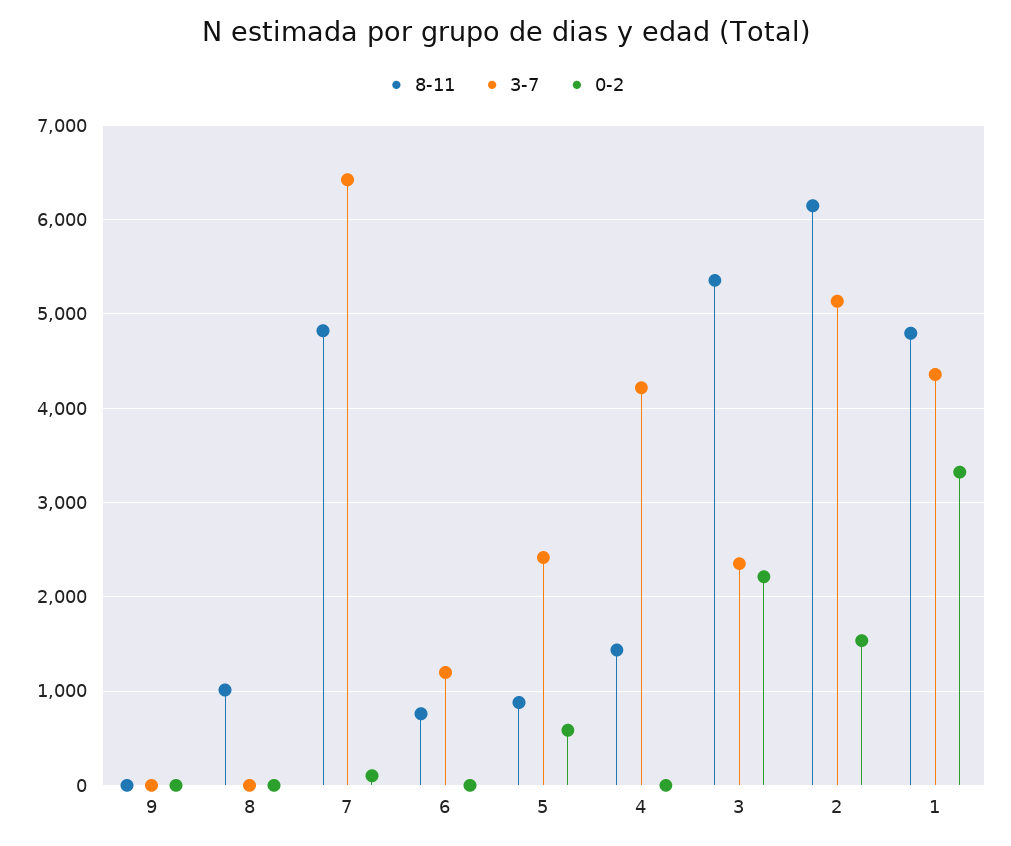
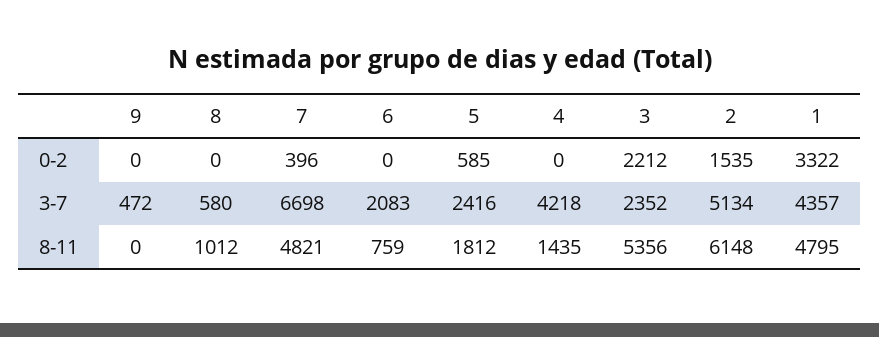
3-7, 9: 0 -> 472
3-7, 8: 0 -> 580
3-7, 7: 6400 -> 6698
0-2, 7: 100 -> 396
3-7, 6: 1200 -> 2083
8-11, 5: 900 -> 1812

